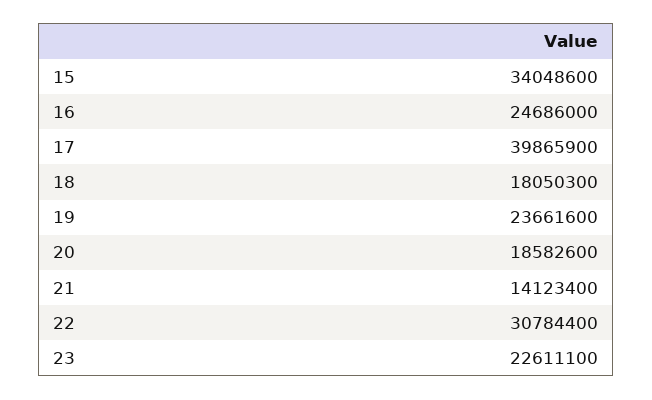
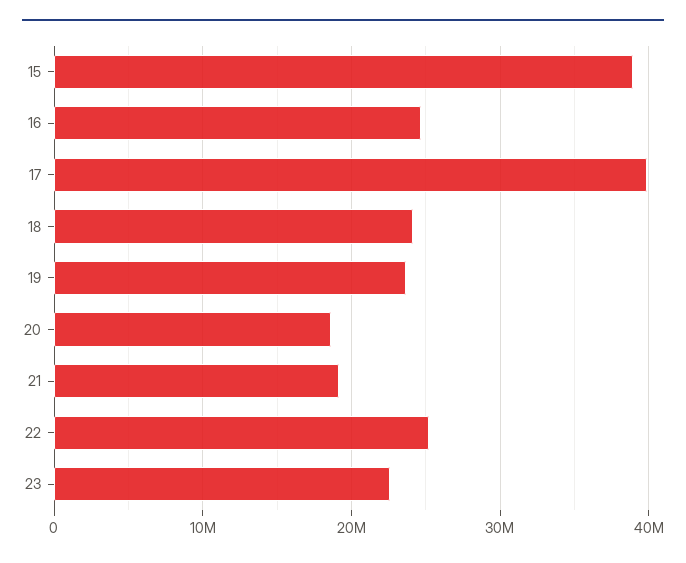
15: 34048600 -> 39000000
18: 18050300 -> 24000000
21: 14123400 -> 19000000
22: 30784400 -> 25000000

